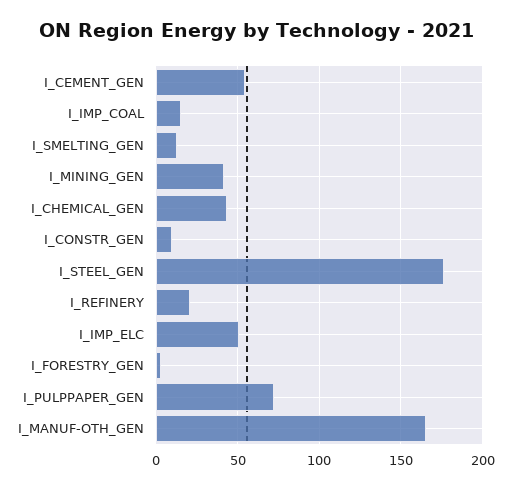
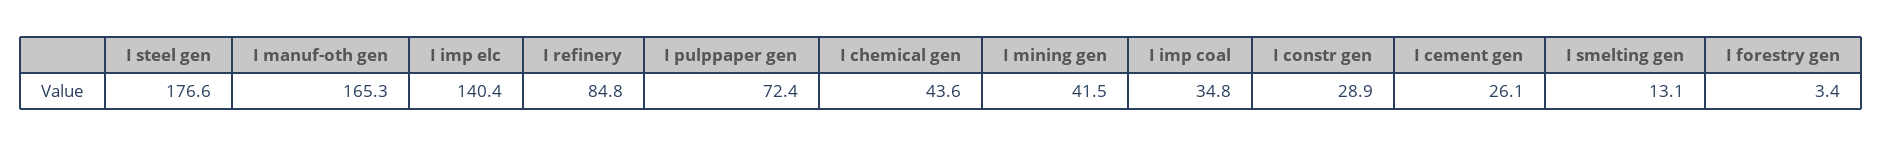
I_CEMENT_GEN: 55 -> 26.1
I_IMP_COAL: 15 -> 34.8
I_CONSTR_GEN: 10 -> 28.9
I_REFINERY: 20 -> 84.8
I_IMP_ELC: 50 -> 140.4

